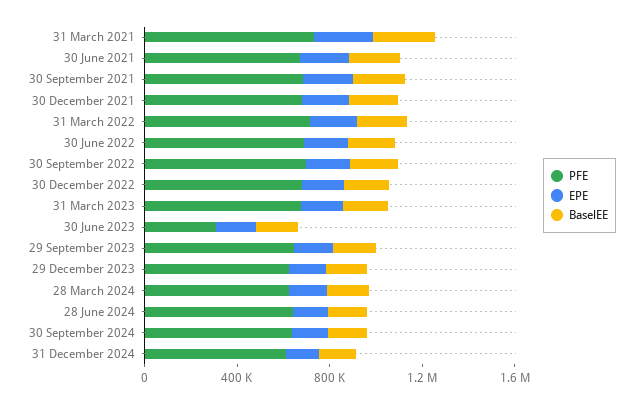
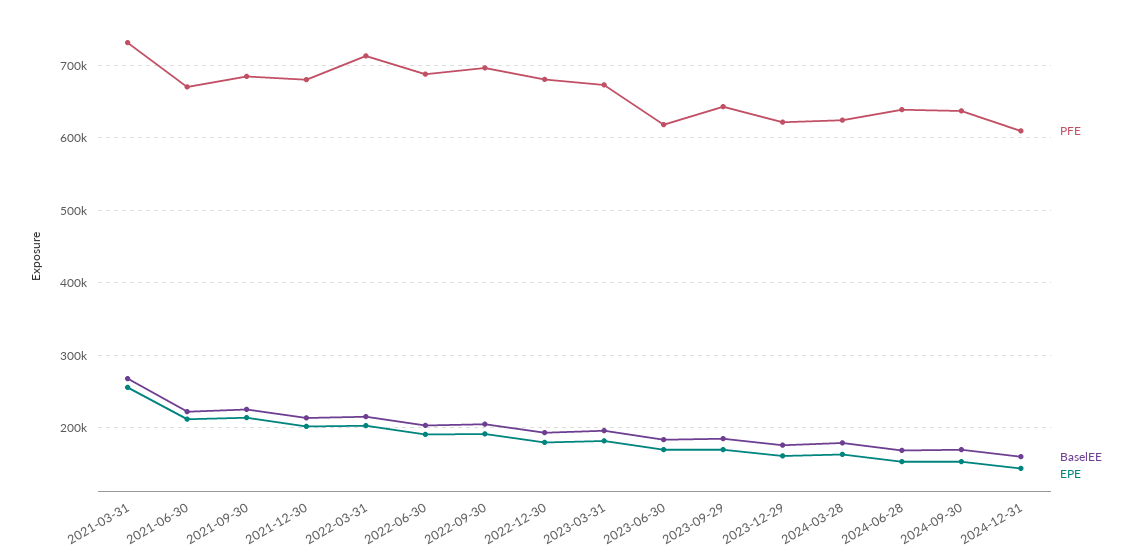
PFE, 30 June 2023: 300000 -> 620000

